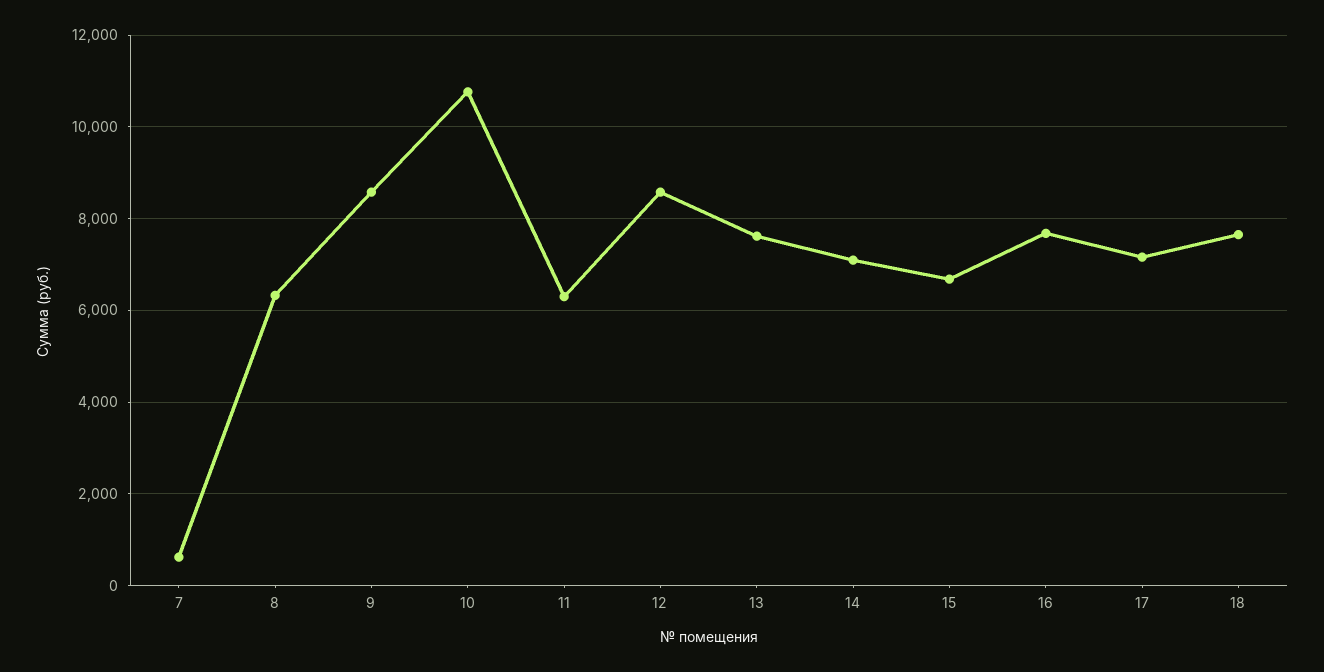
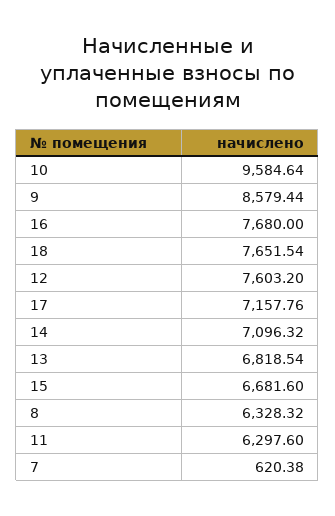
10: 10800 -> 9584.64
12: 8600 -> 7603.2
13: 7600 -> 6818.54

